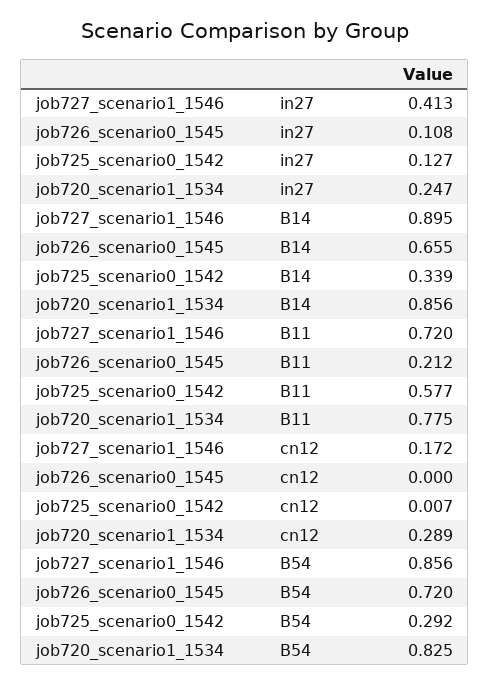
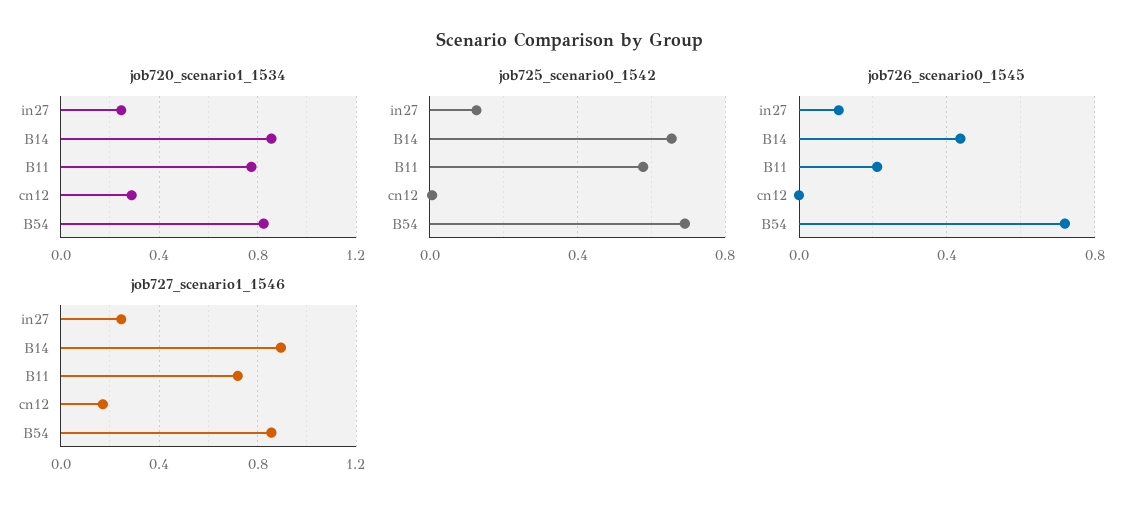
job727_scenario1_1546, in27: 0.413 -> 0.25
job726_scenario0_1545, B14: 0.655 -> 0.45
job725_scenario0_1542, B14: 0.339 -> 0.65
job725_scenario0_1542, B54: 0.292 -> 0.7

